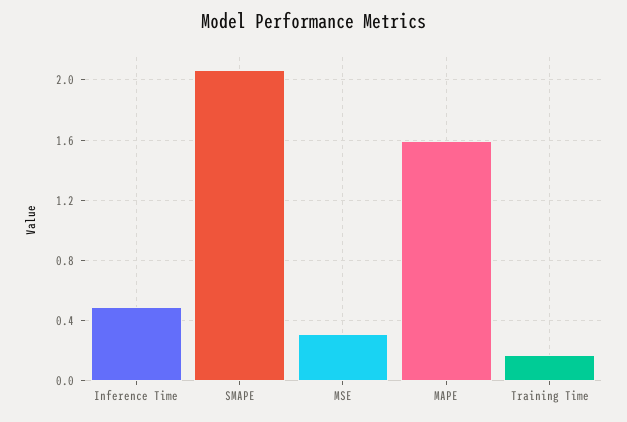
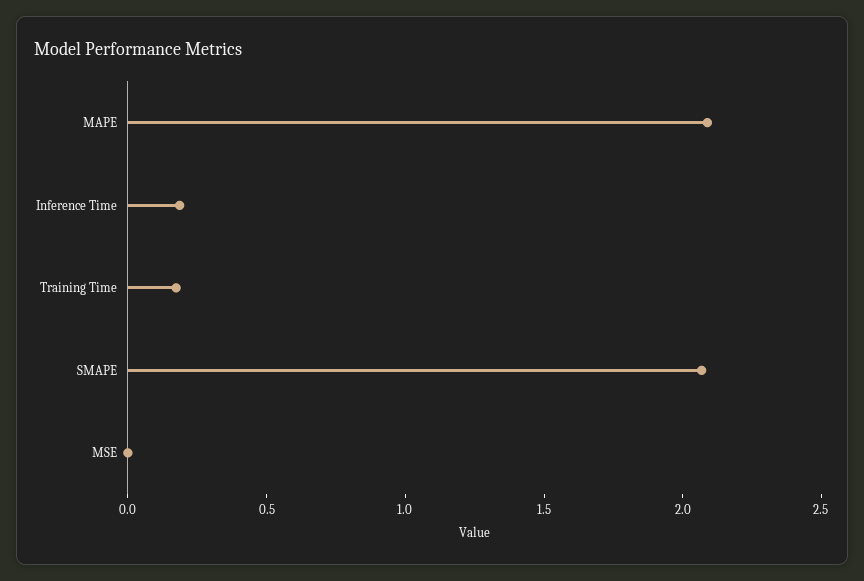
Inference Time: 0.5 -> 0.2
MSE: 0.3 -> 0
MAPE: 1.6 -> 2.1

